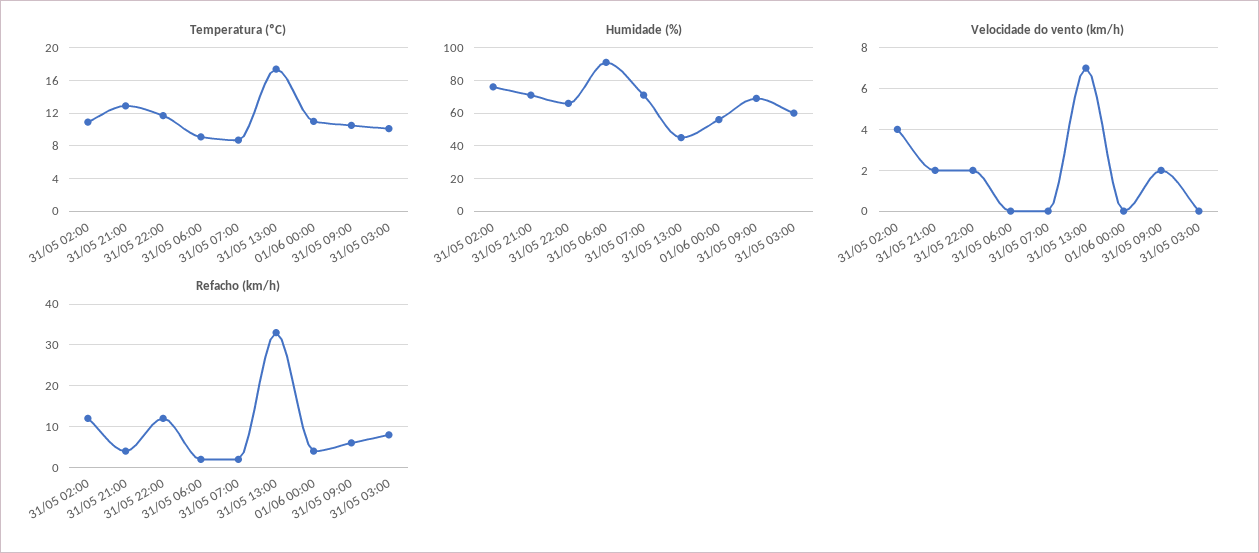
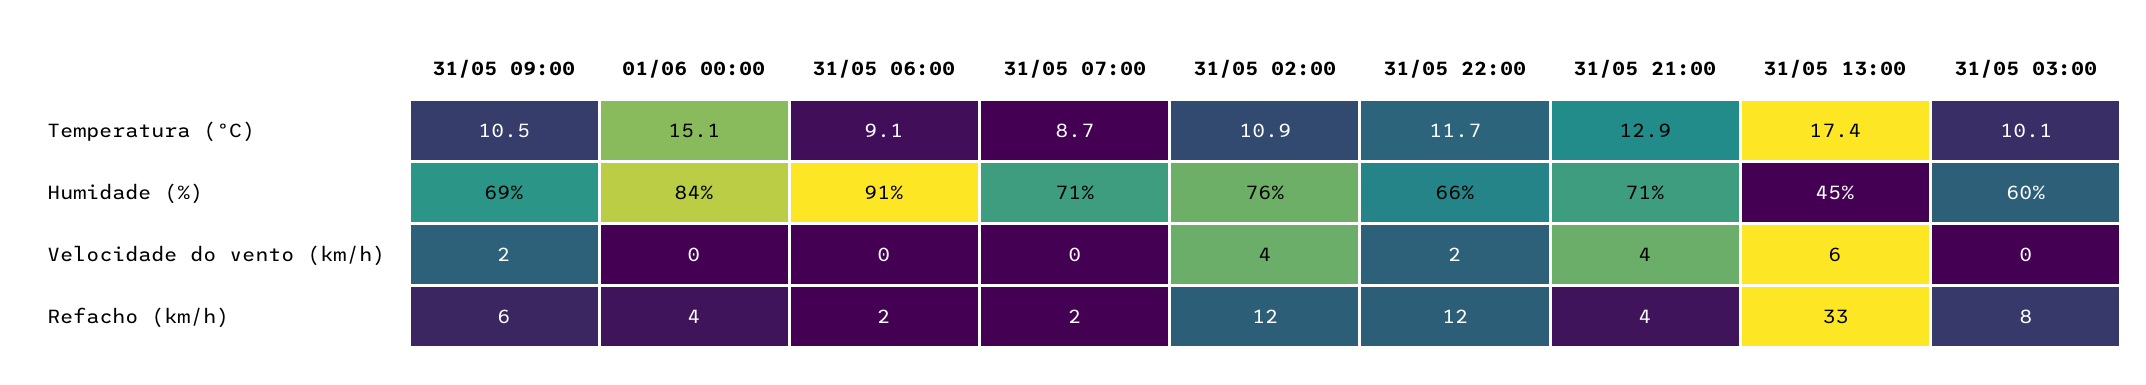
Temperatura (ºC), 01/06 00:00: 11 -> 15.1
Humidade (%), 01/06 00:00: 55 -> 84
Velocidade do vento (km/h), 31/05 21:00: 2 -> 4
Velocidade do vento (km/h), 31/05 13:00: 7 -> 6

